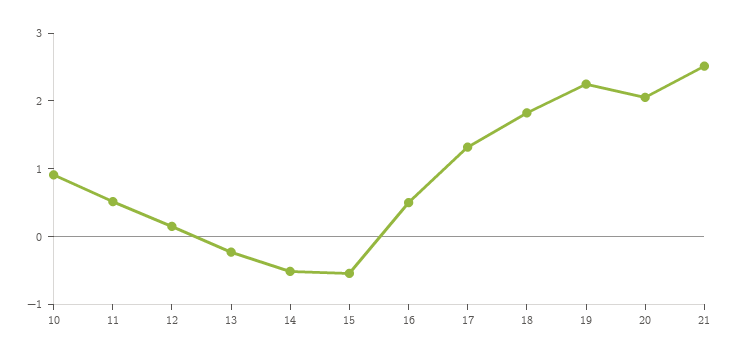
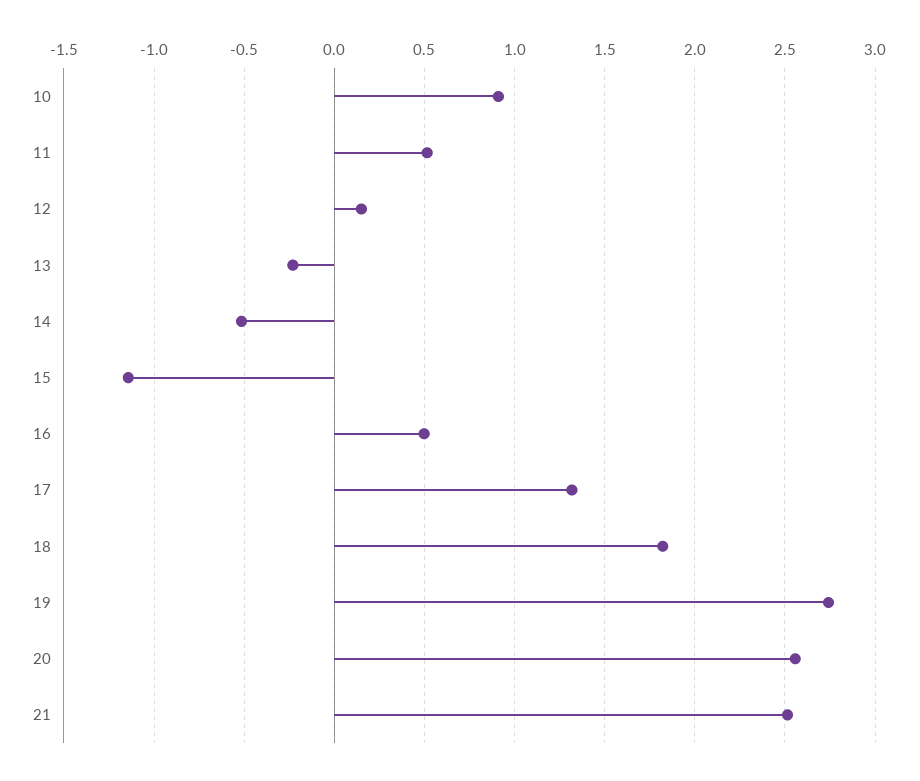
15: -0.6 -> -1.15
19: 2.2 -> 2.75
20: 2 -> 2.55

